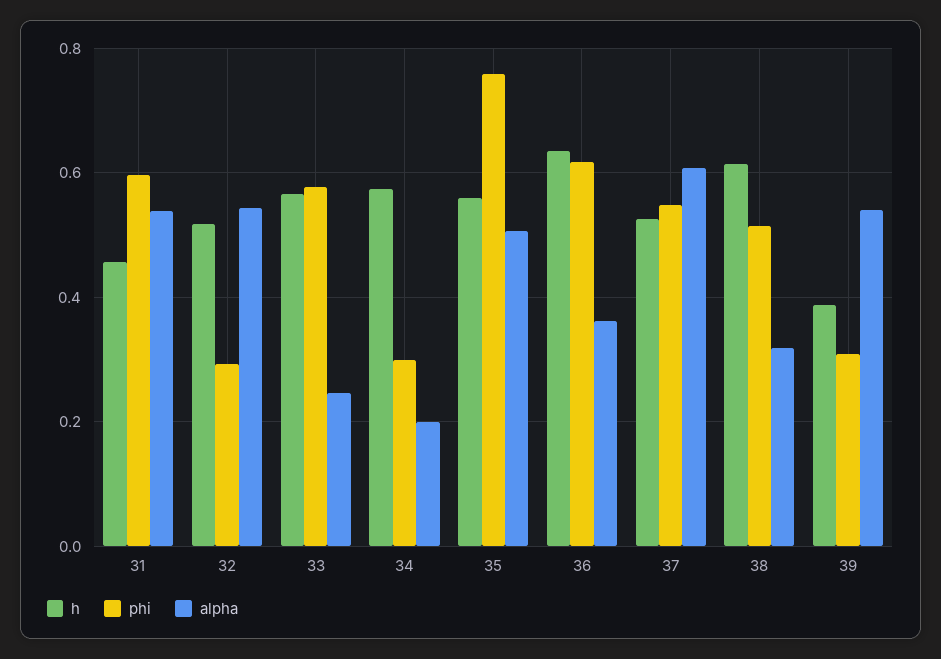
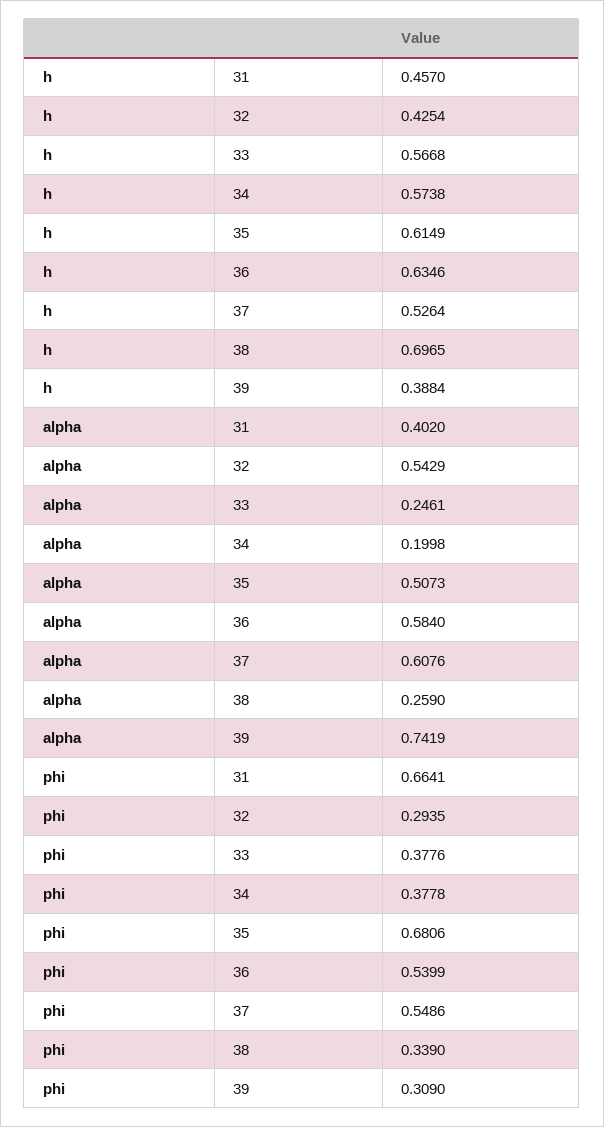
phi, 31: 0.6 -> 0.6641
alpha, 31: 0.54 -> 0.402
h, 32: 0.52 -> 0.4254
phi, 33: 0.58 -> 0.3776
phi, 34: 0.3 -> 0.3778
h, 35: 0.56 -> 0.6149
phi, 35: 0.76 -> 0.6806
phi, 36: 0.62 -> 0.5399
alpha, 36: 0.36 -> 0.584
h, 38: 0.62 -> 0.6965
phi, 38: 0.52 -> 0.339
alpha, 38: 0.32 -> 0.259
alpha, 39: 0.54 -> 0.7419

